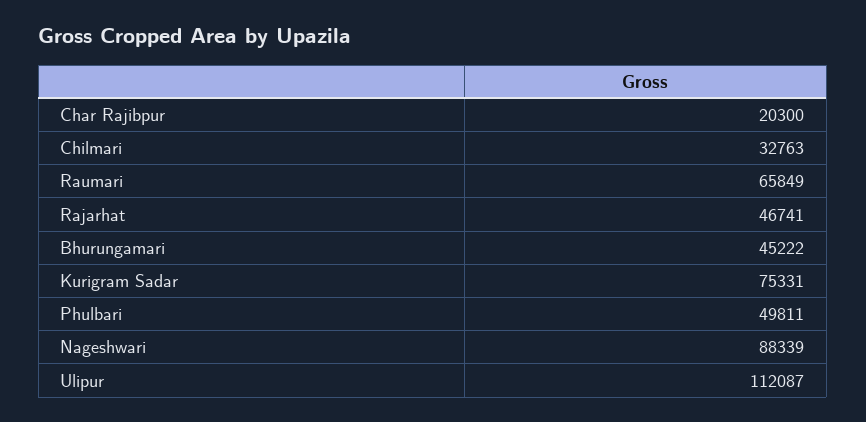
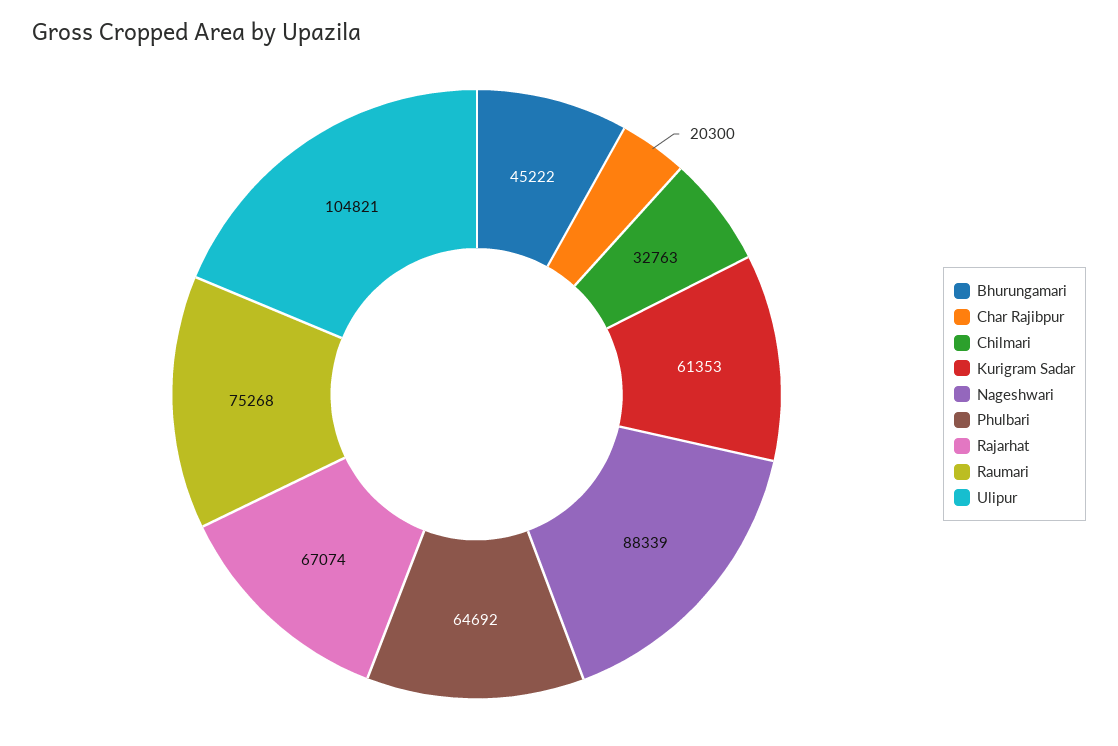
Raumari: 65849 -> 75268
Rajarhat: 46741 -> 67074
Kurigram Sadar: 75331 -> 61353
Phulbari: 49811 -> 64692
Ulipur: 112087 -> 104821

